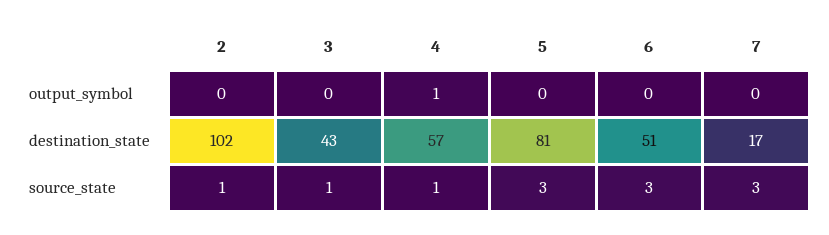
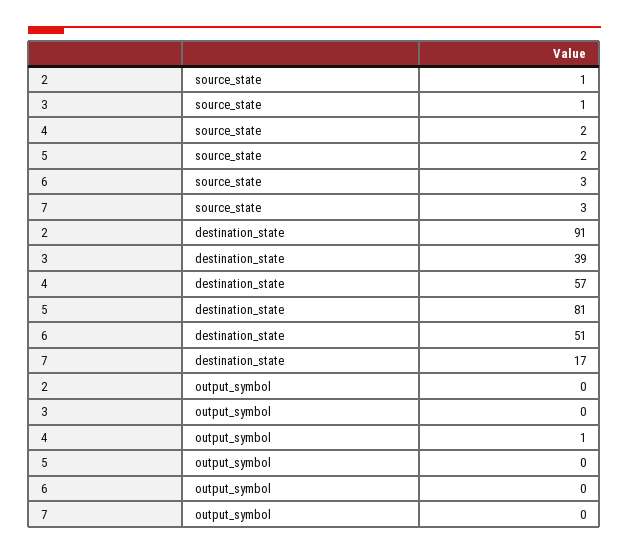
2, destination_state: 102 -> 91
3, destination_state: 43 -> 39
4, source_state: 1 -> 2
5, source_state: 3 -> 2

